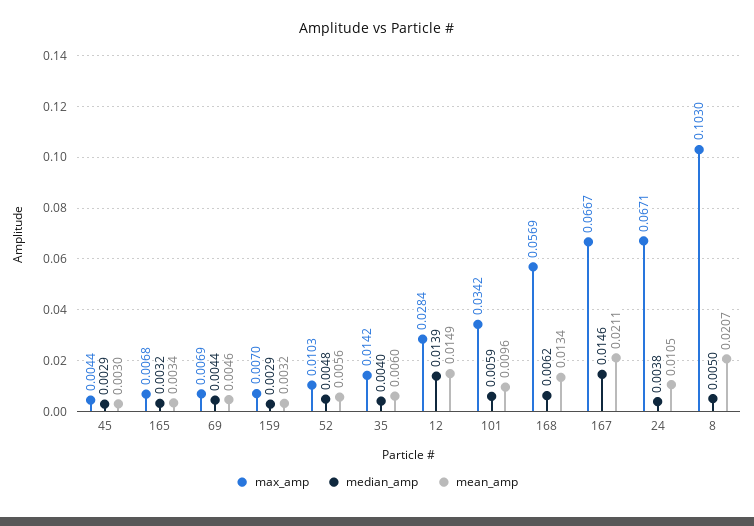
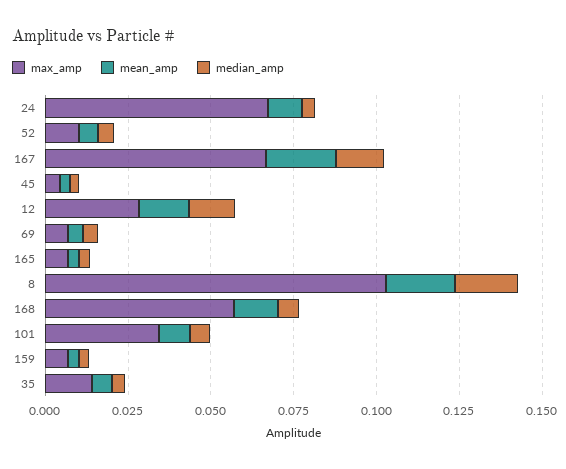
median_amp, 8: 0.005 -> 0.02

